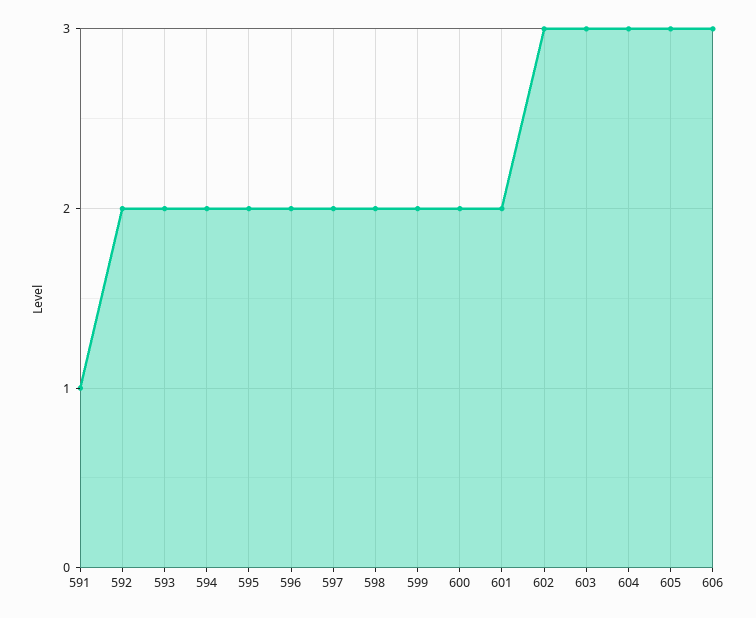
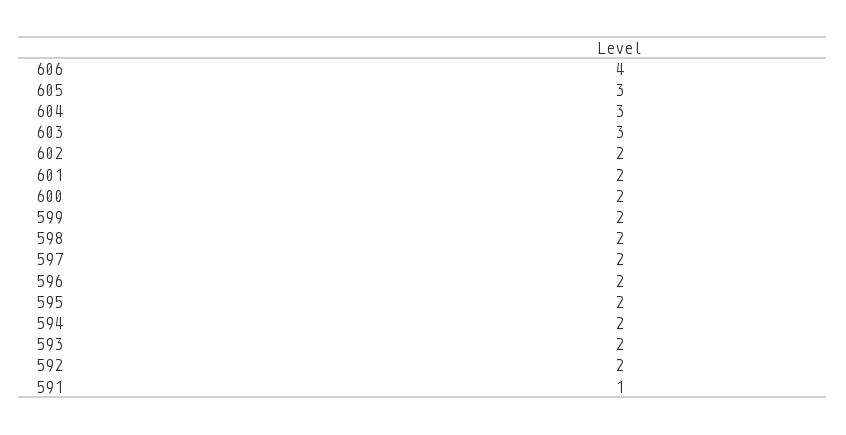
602: 3 -> 2
606: 3 -> 4

